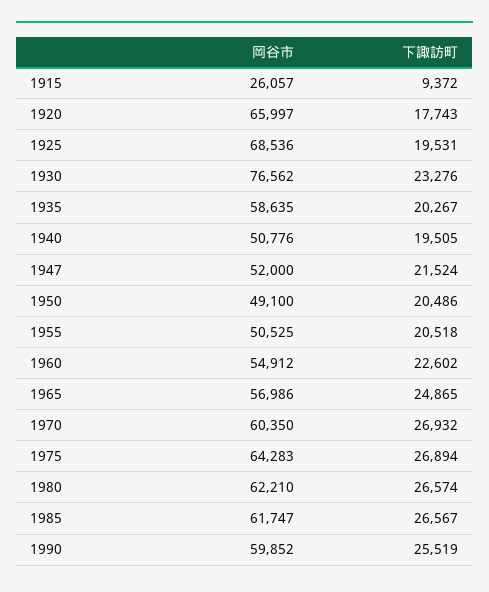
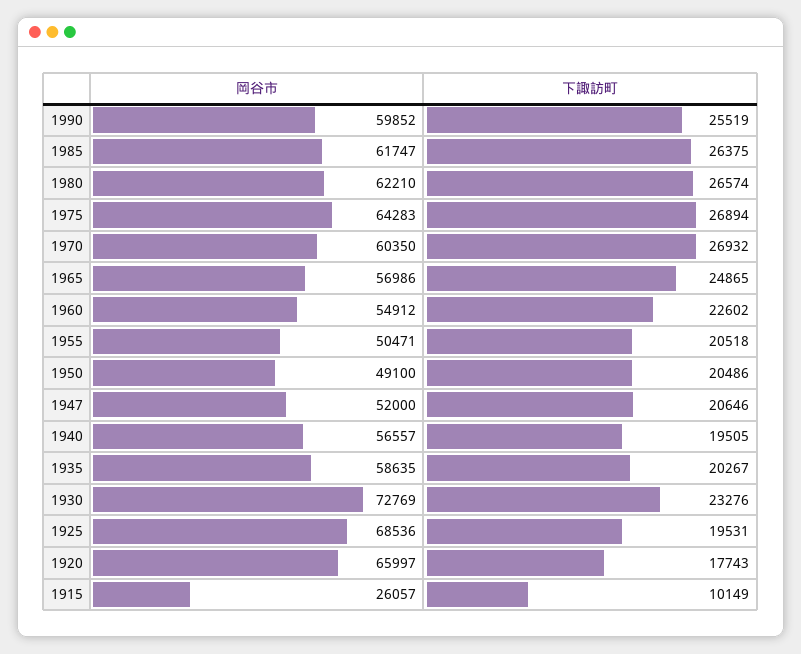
下諏訪町, 1915: 9372 -> 10149
岡谷市, 1930: 76562 -> 72769
岡谷市, 1940: 50776 -> 56557
下諏訪町, 1947: 21524 -> 20646
岡谷市, 1955: 50525 -> 50471
下諏訪町, 1985: 26567 -> 26375

